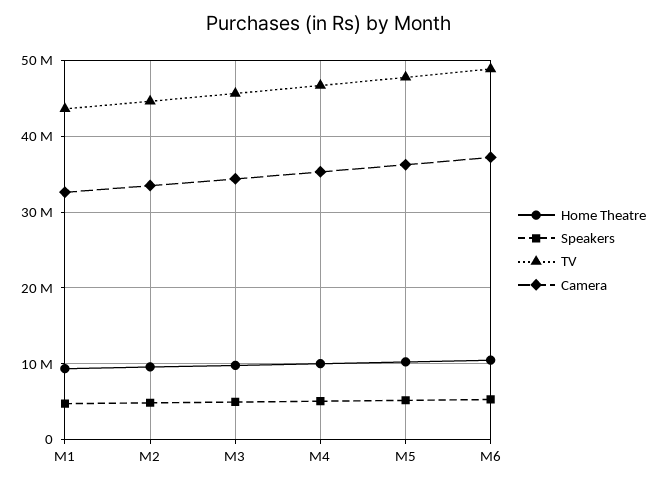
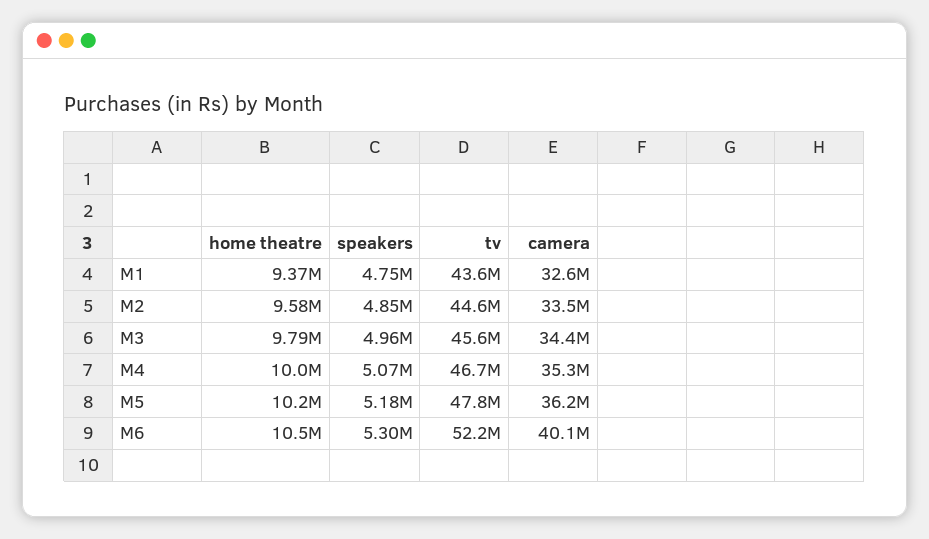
TV, M6: 49000000 -> 52200000
Camera, M6: 37000000 -> 40100000

